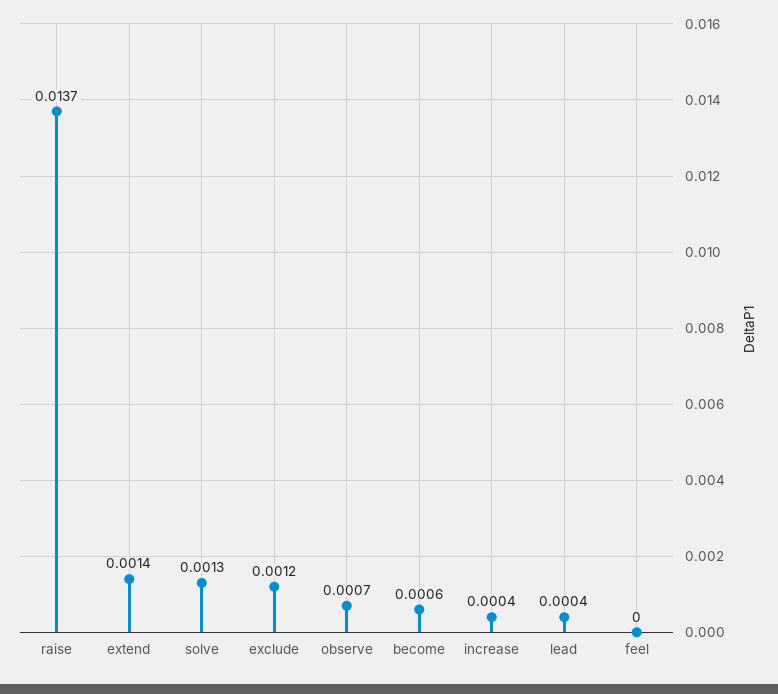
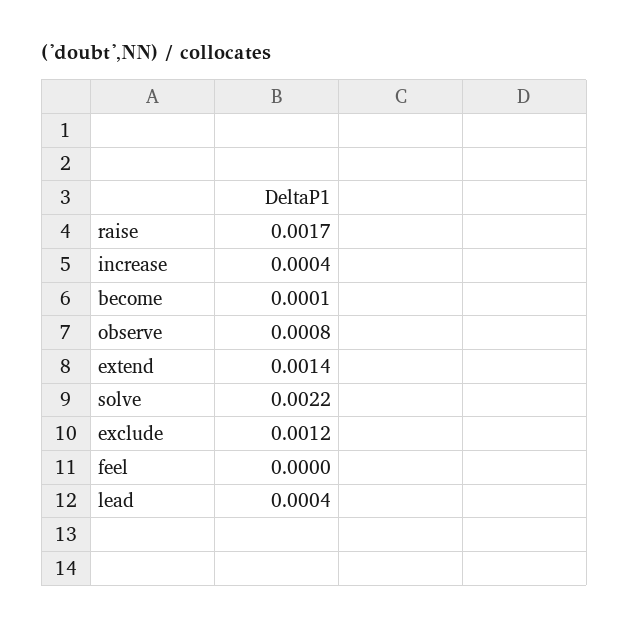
raise: 0.0137 -> 0.0017
solve: 0.0013 -> 0.0022
observe: 0.0007 -> 0.0008
become: 0.0006 -> 0.0001

